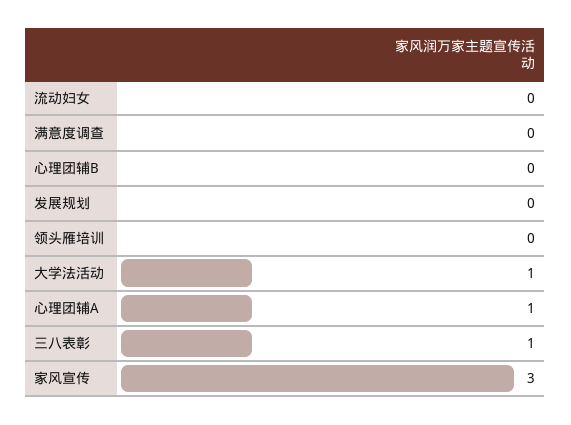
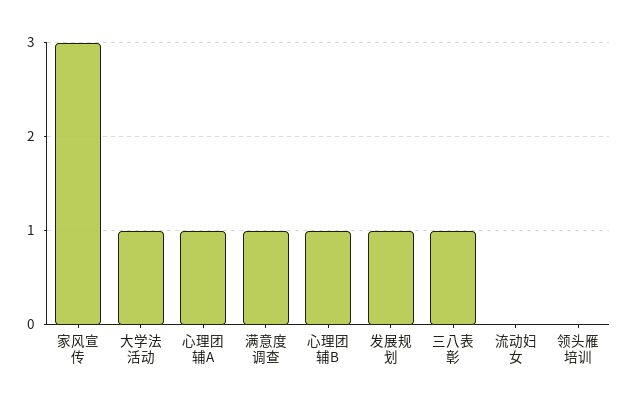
满意度调查: 0 -> 1
心理团辅B: 0 -> 1
发展规划: 0 -> 1

